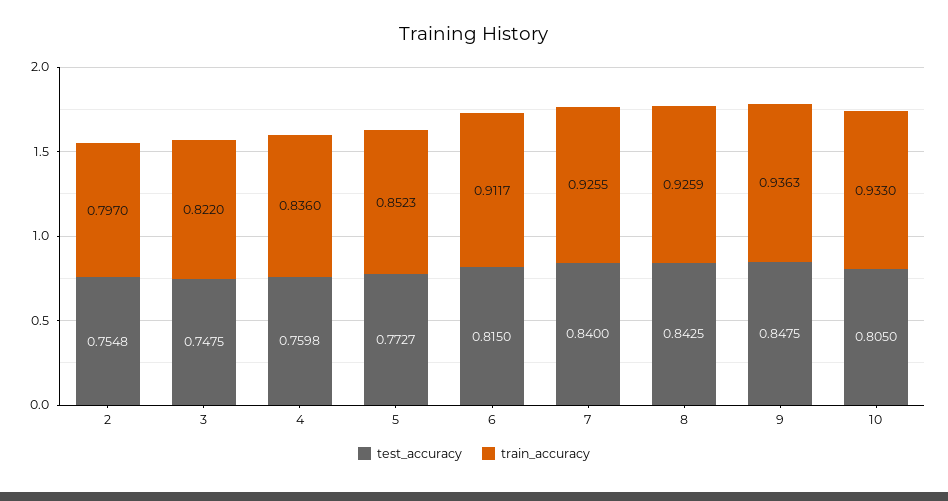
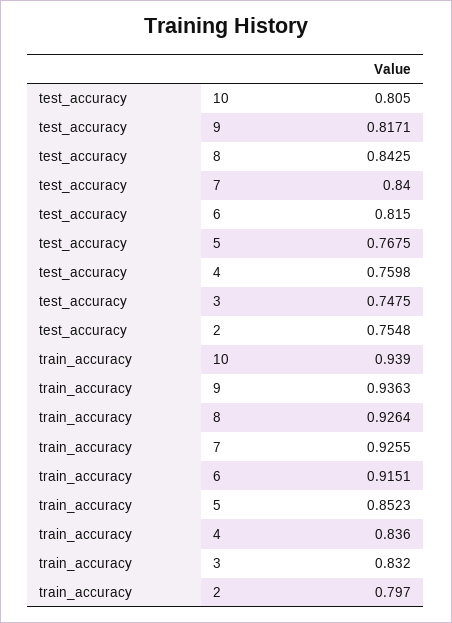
train_accuracy, 3: 0.822 -> 0.832
test_accuracy, 5: 0.7727 -> 0.7675
train_accuracy, 6: 0.9117 -> 0.9151
train_accuracy, 8: 0.9259 -> 0.9264
test_accuracy, 9: 0.8475 -> 0.8171
train_accuracy, 10: 0.933 -> 0.939

